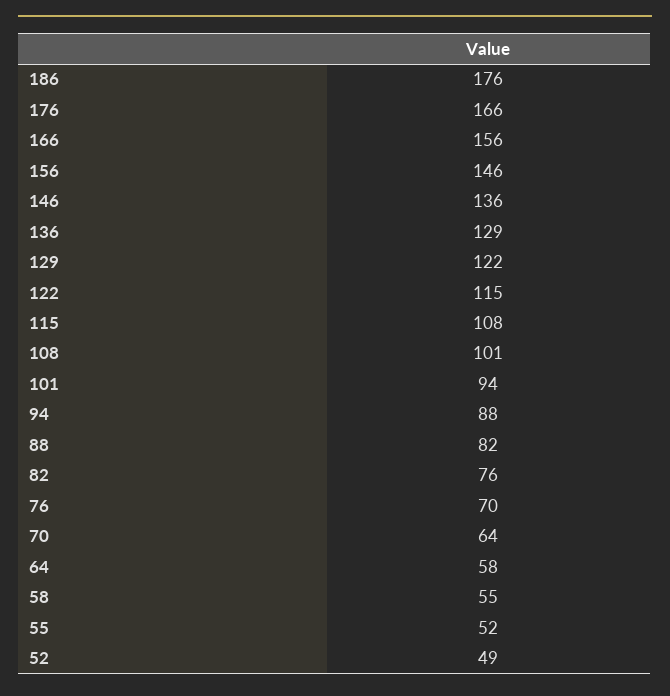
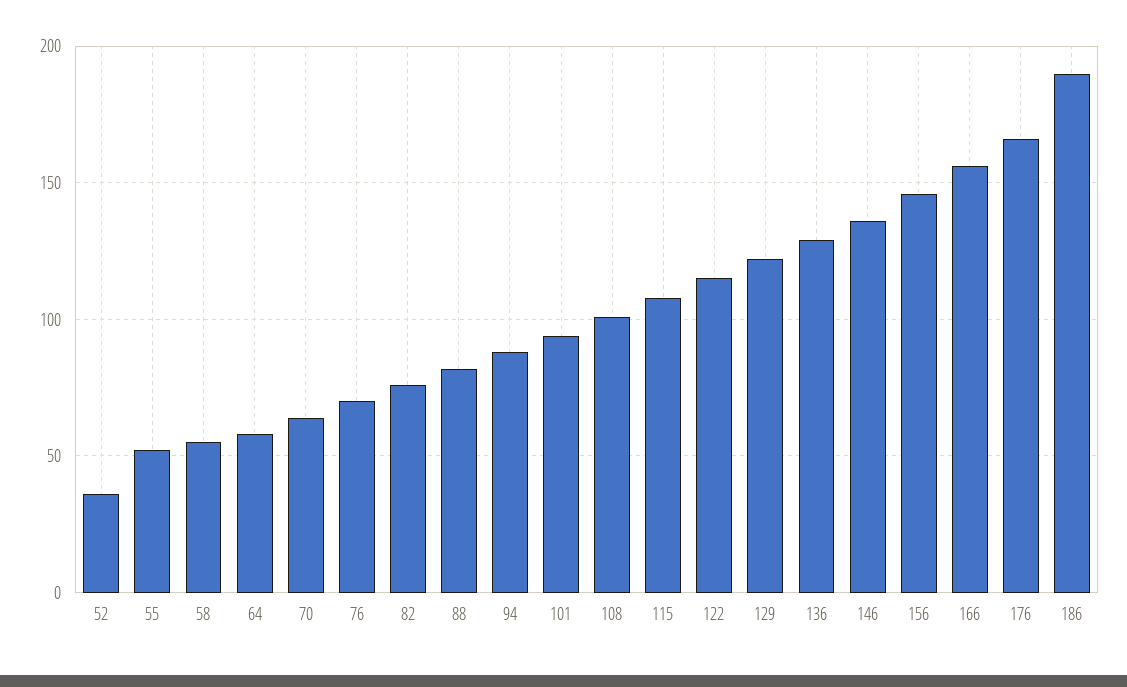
186: 176 -> 190
52: 49 -> 35

